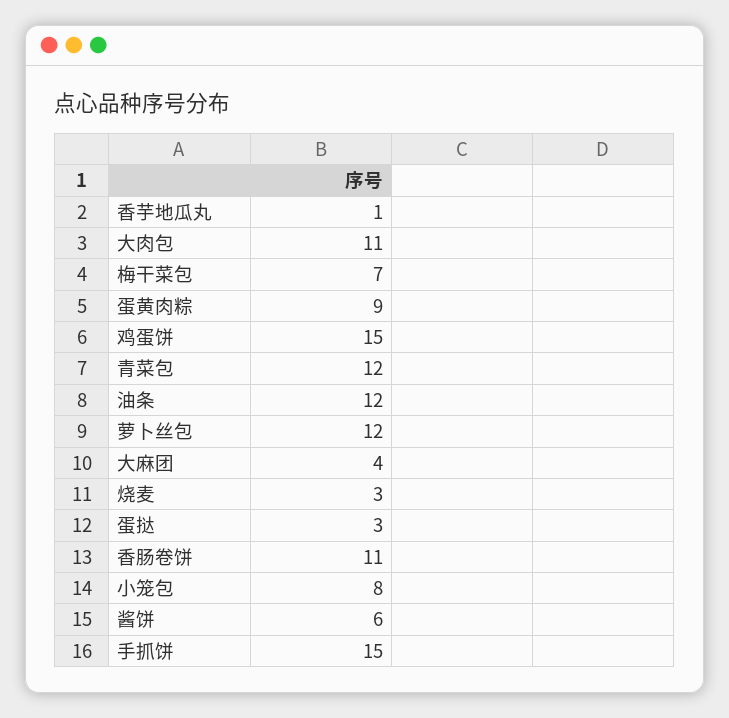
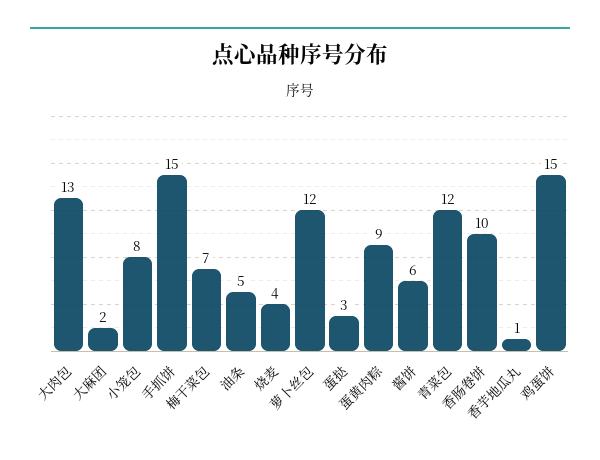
大肉包: 11 -> 13
油条: 12 -> 5
大麻团: 4 -> 2
烧麦: 3 -> 4
香肠卷饼: 11 -> 10

